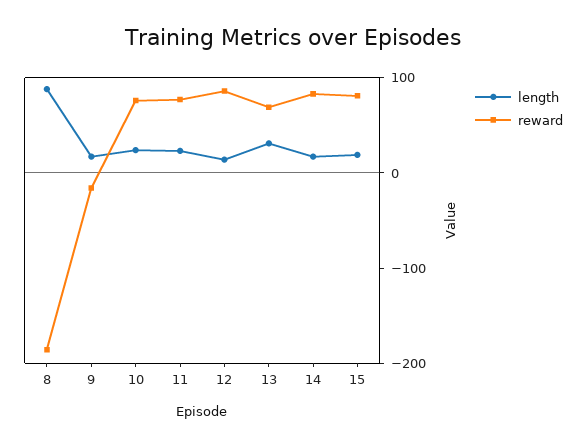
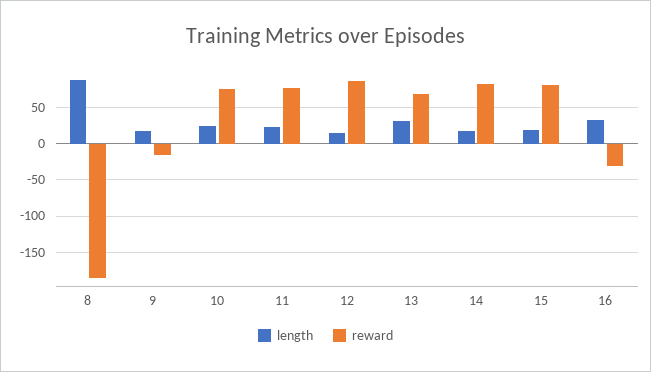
length, 16: none -> 30
reward, 16: none -> -30

